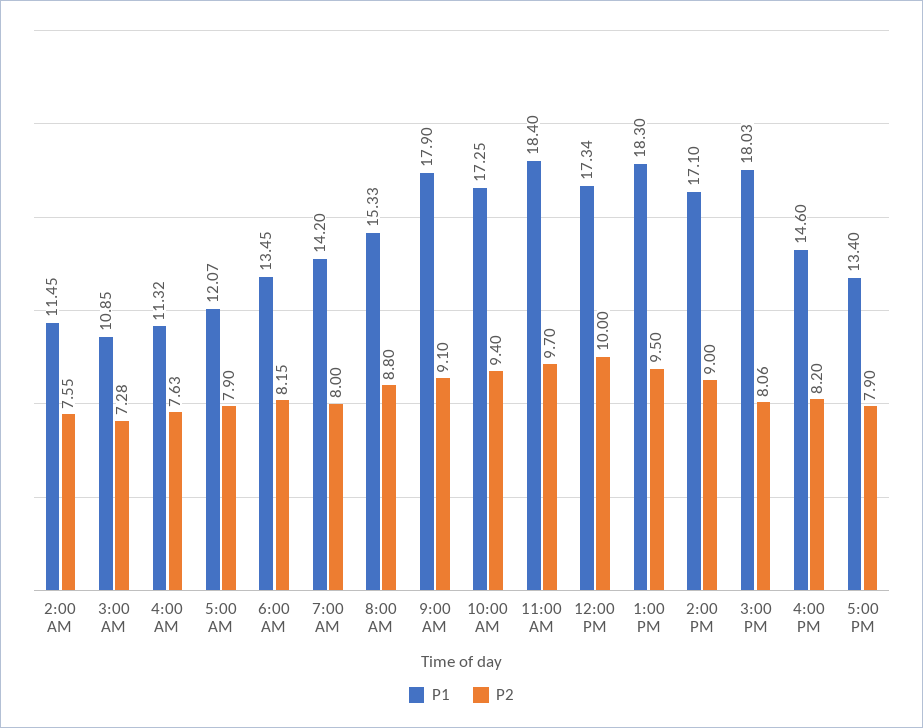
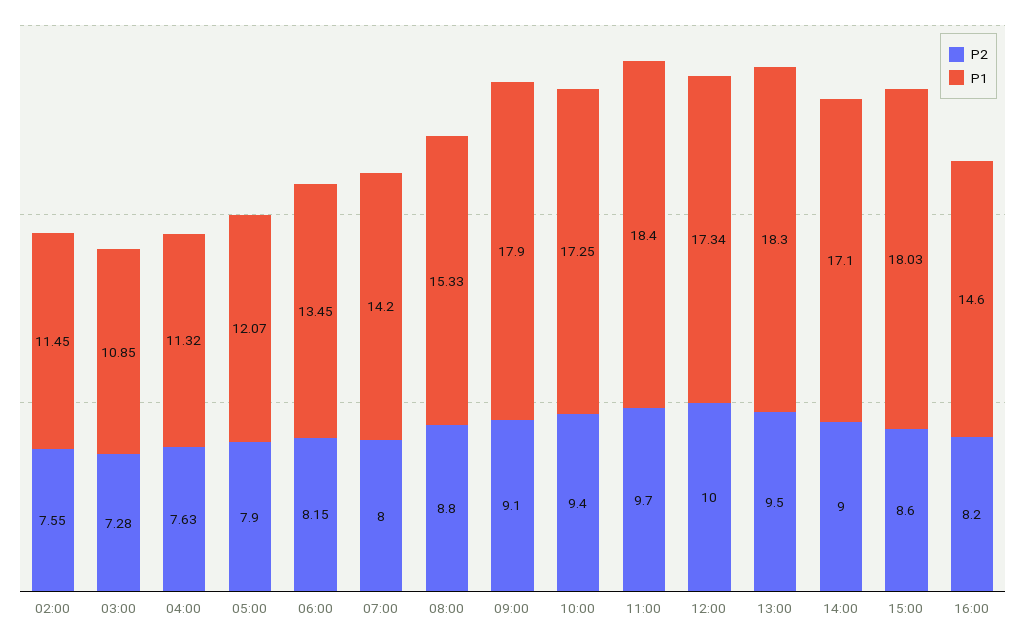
P2, 3:00 PM: 8.06 -> 8.6
P1, 5:00 PM: 13.4 -> none
P2, 5:00 PM: 7.9 -> none

